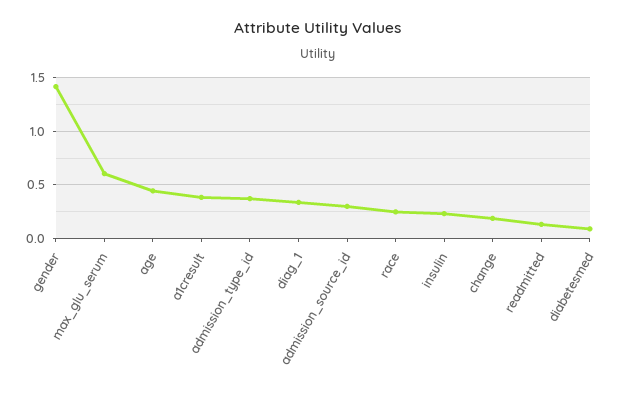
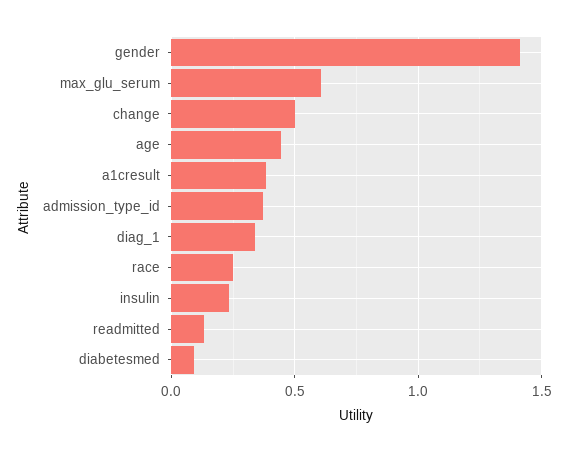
admission_source_id: 0.3 -> none
change: 0.2 -> 0.5

